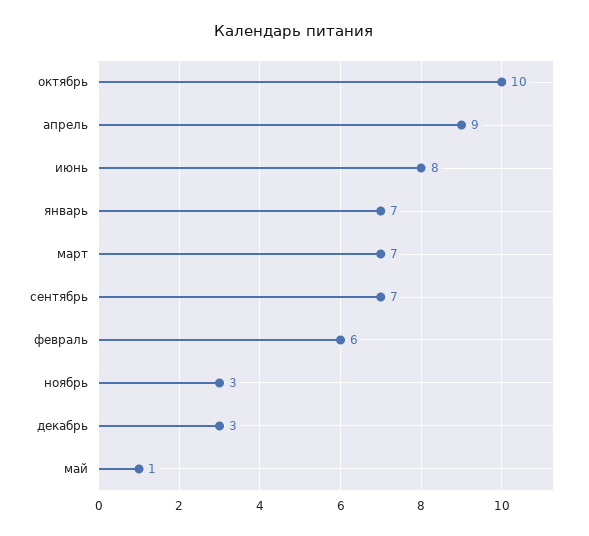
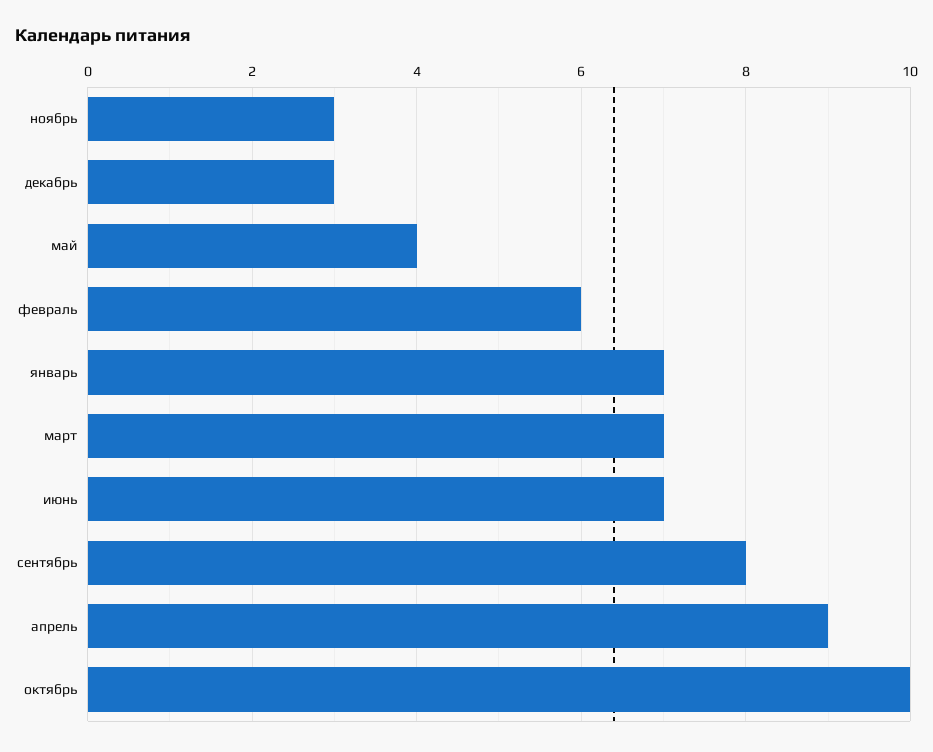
июнь: 8 -> 7
сентябрь: 7 -> 8
май: 1 -> 4

